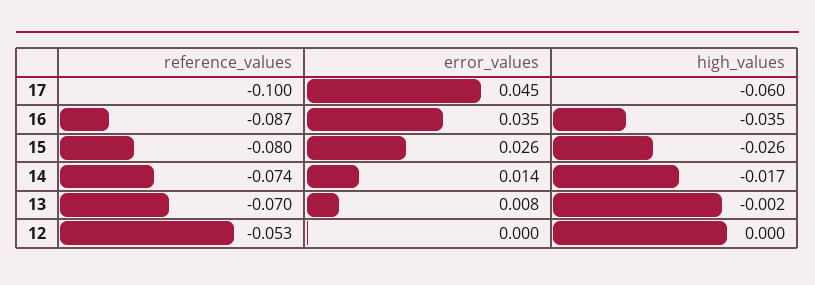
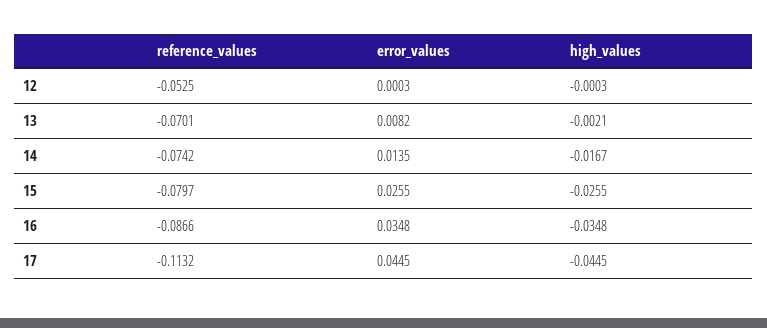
reference_values, 17: -0.1 -> -0.1132
high_values, 17: -0.06 -> -0.0445

